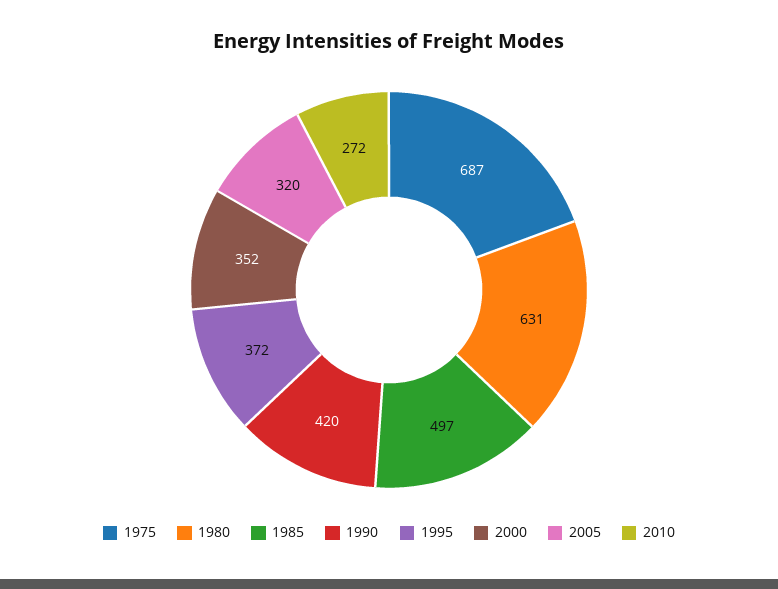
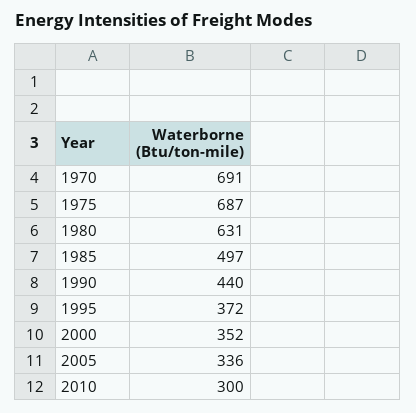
1990: 420 -> 440
2005: 320 -> 336
2010: 272 -> 300
1970: none -> 691

